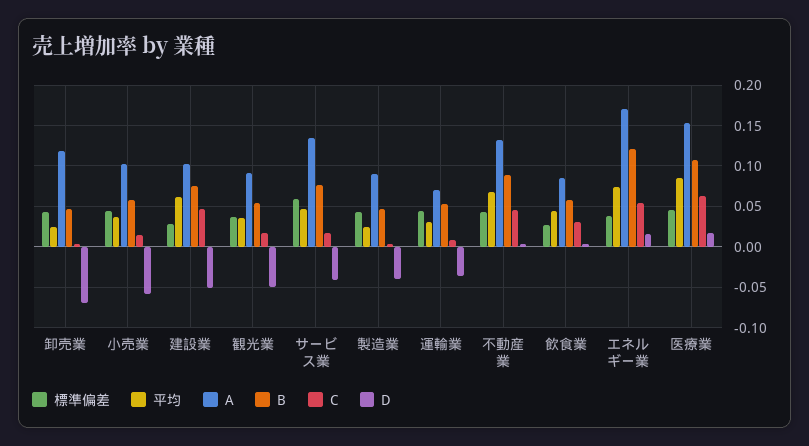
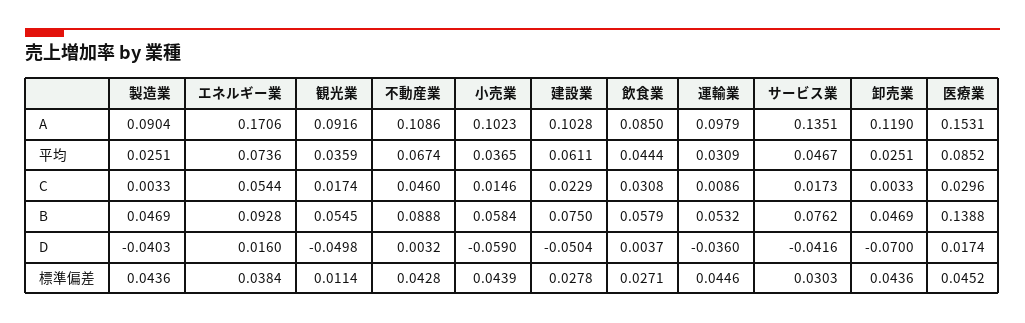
C, 建設業: 0.05 -> 0.0229
標準偏差, 観光業: 0.04 -> 0.0114
標準偏差, サービス業: 0.06 -> 0.0303
A, 運輸業: 0.07 -> 0.0979
A, 不動産業: 0.13 -> 0.1086
B, エネルギー業: 0.12 -> 0.0928
B, 医療業: 0.11 -> 0.1388
C, 医療業: 0.06 -> 0.0296

